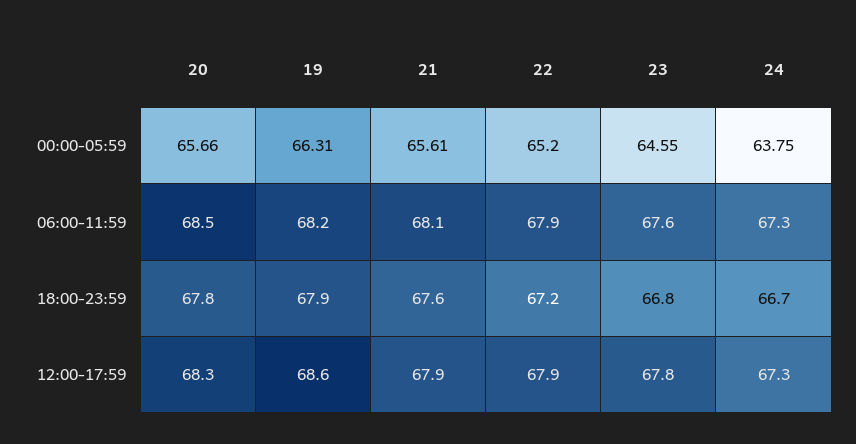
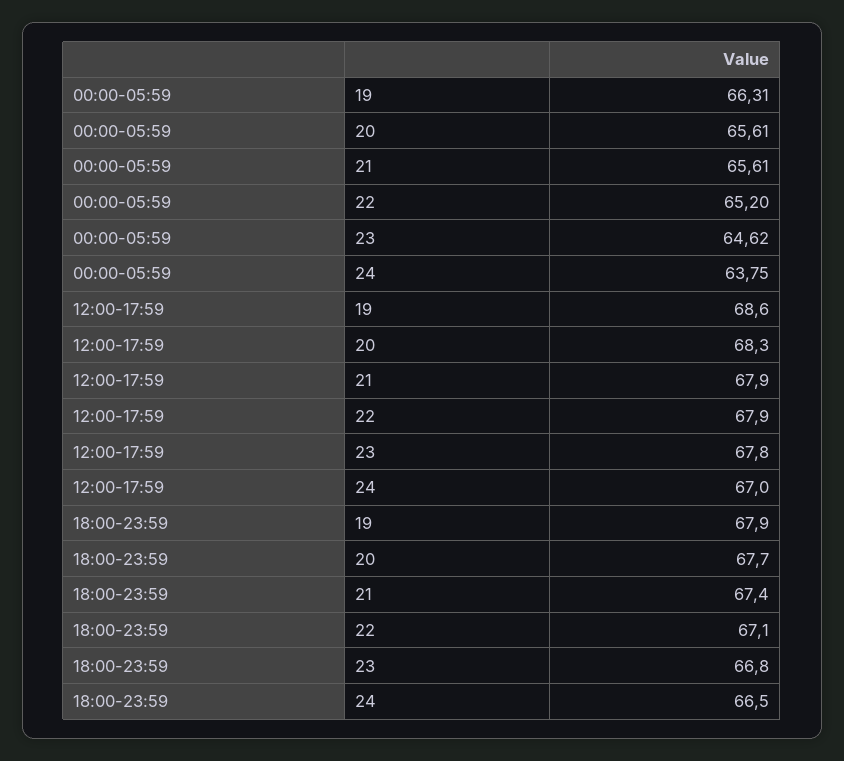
20, 00:00-05:59: 65.66 -> 65.61
23, 00:00-05:59: 64.55 -> 64.62
20, 06:00-11:59: 68.5 -> none
19, 06:00-11:59: 68.2 -> none
21, 06:00-11:59: 68.1 -> none
22, 06:00-11:59: 67.9 -> none
23, 06:00-11:59: 67.6 -> none
24, 06:00-11:59: 67.3 -> none
20, 18:00-23:59: 67.8 -> 67.7
21, 18:00-23:59: 67.6 -> 67.4
22, 18:00-23:59: 67.2 -> 67.1
24, 18:00-23:59: 66.7 -> 66.5
24, 12:00-17:59: 67.3 -> 67

